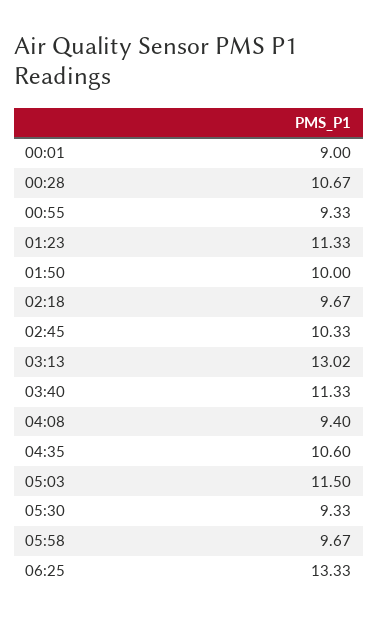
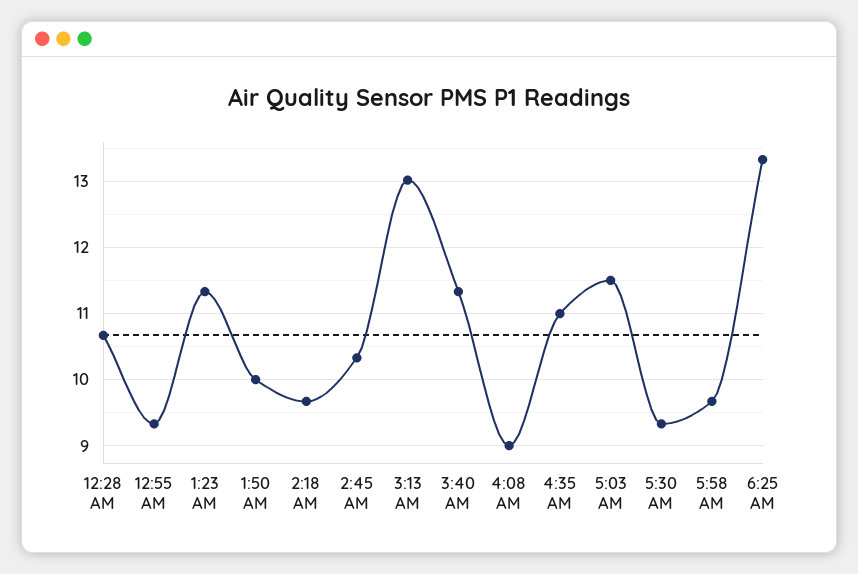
00:01: 9 -> none
04:08: 9.4 -> 9
04:35: 10.6 -> 11

